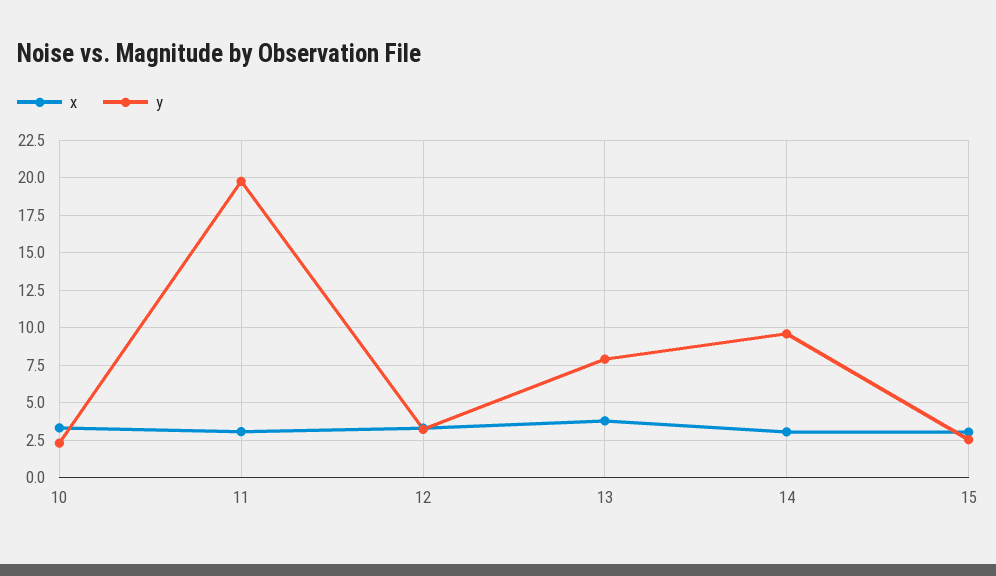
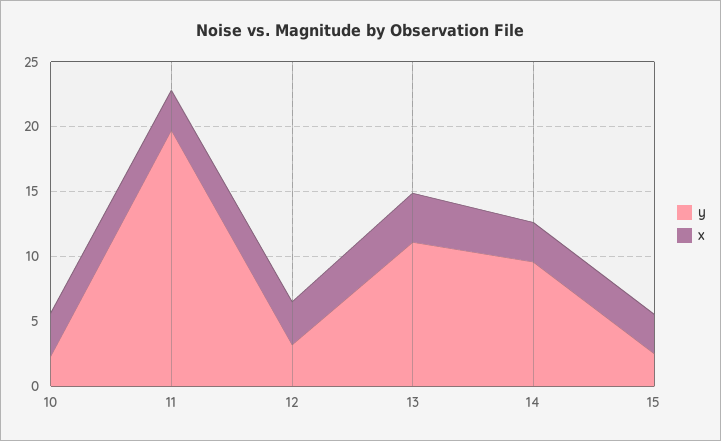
y, 13: 8 -> 11

